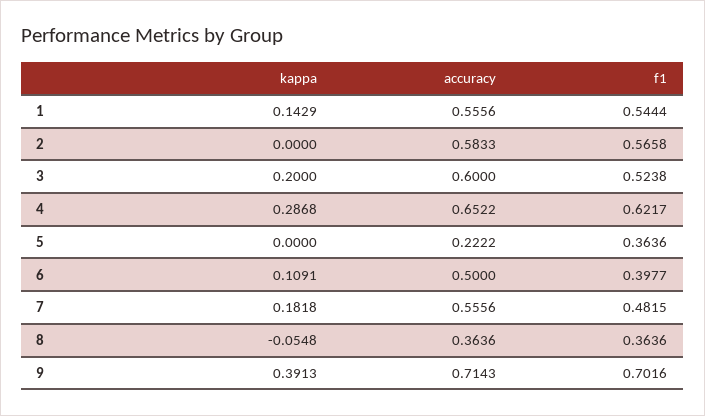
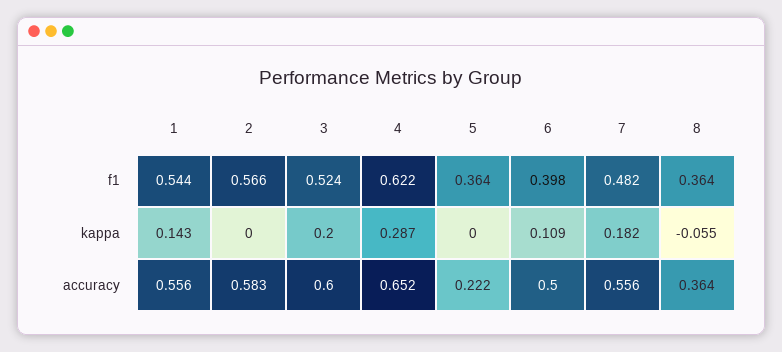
kappa, 9: 0.3913 -> none
accuracy, 9: 0.7143 -> none
f1, 9: 0.7016 -> none

